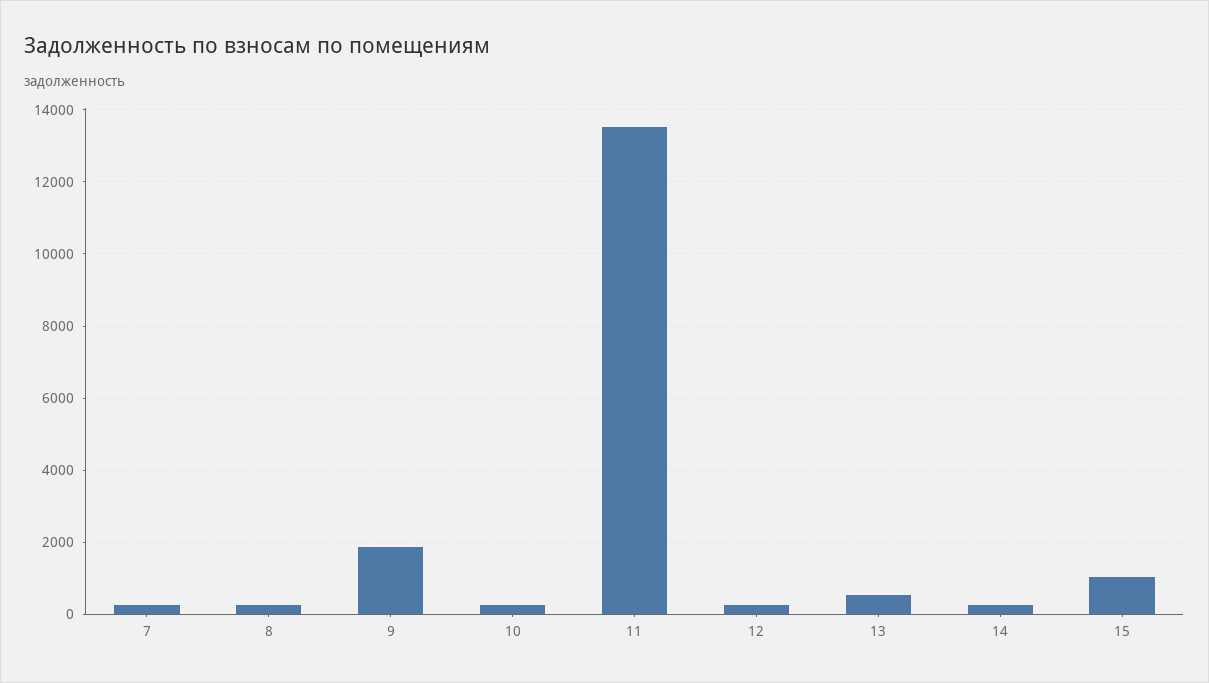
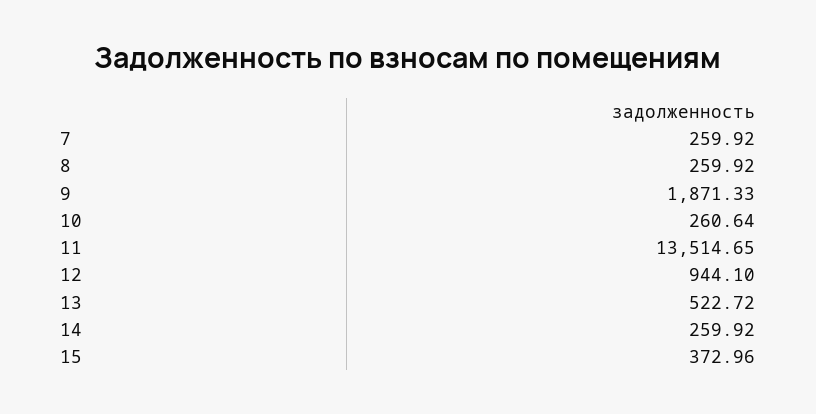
12: 200 -> 944.1
15: 1000 -> 372.96

